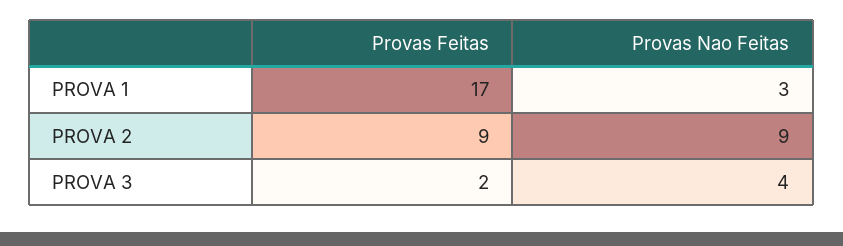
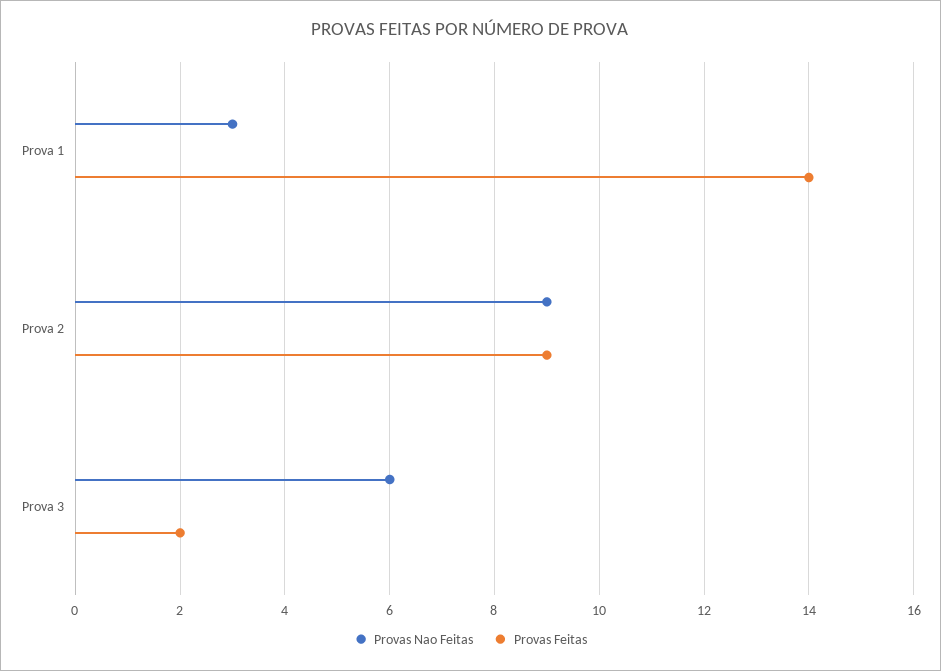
Provas Feitas, PROVA 1: 17 -> 14
Provas Nao Feitas, PROVA 3: 4 -> 6

